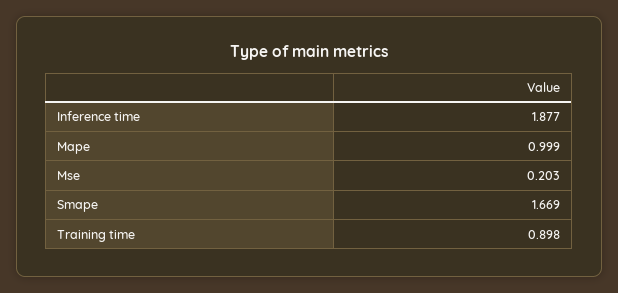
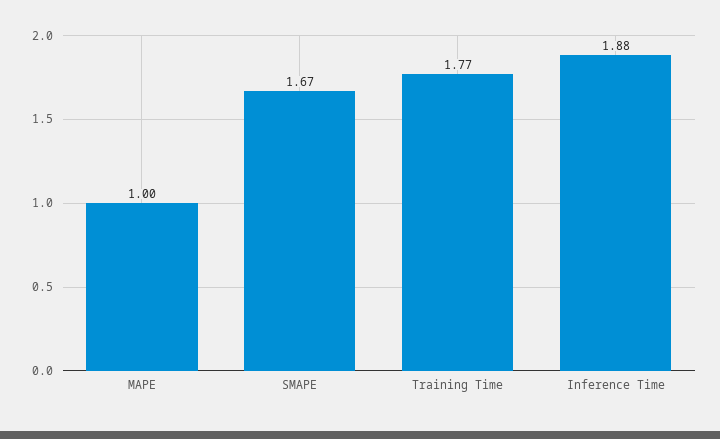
Mse: 0.203 -> none
Training time: 0.898 -> 1.77

